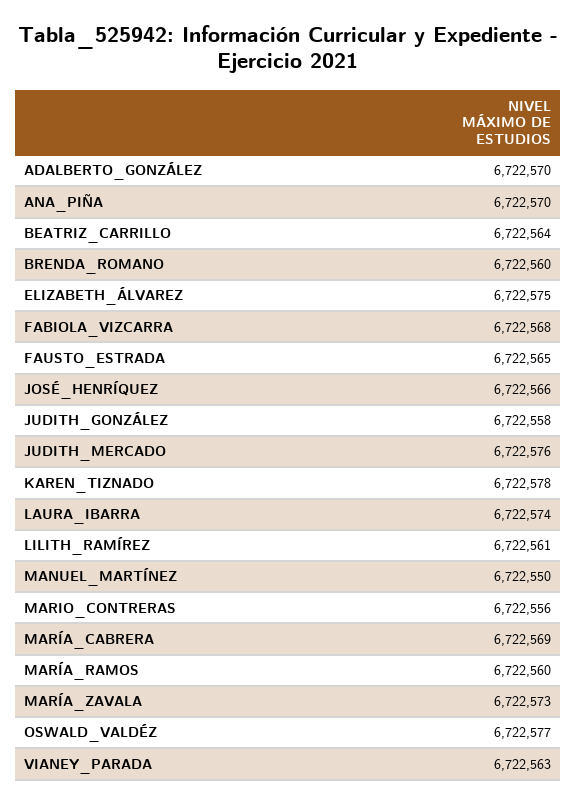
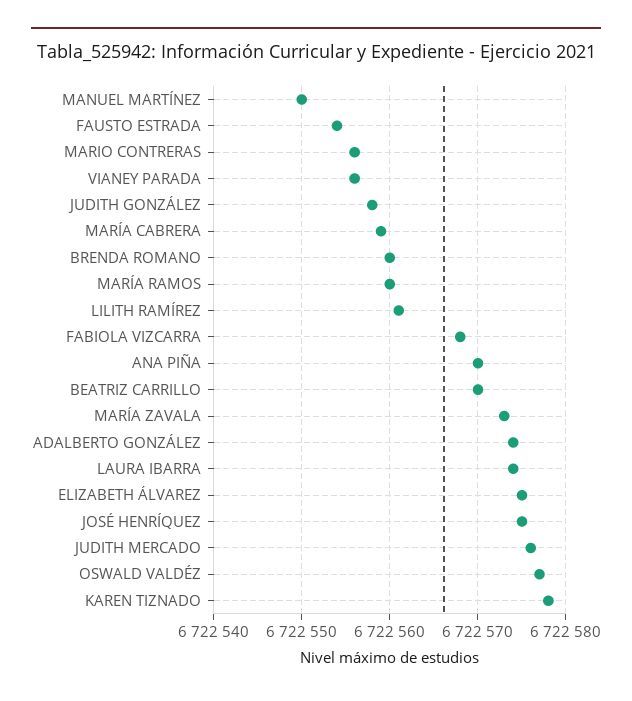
ADALBERTO_GONZÁLEZ: 6722570 -> 6722574
BEATRIZ_CARRILLO: 6722564 -> 6722570
FAUSTO_ESTRADA: 6722565 -> 6722554
JOSÉ_HENRÍQUEZ: 6722566 -> 6722575
MARÍA_CABRERA: 6722569 -> 6722559
VIANEY_PARADA: 6722563 -> 6722556

